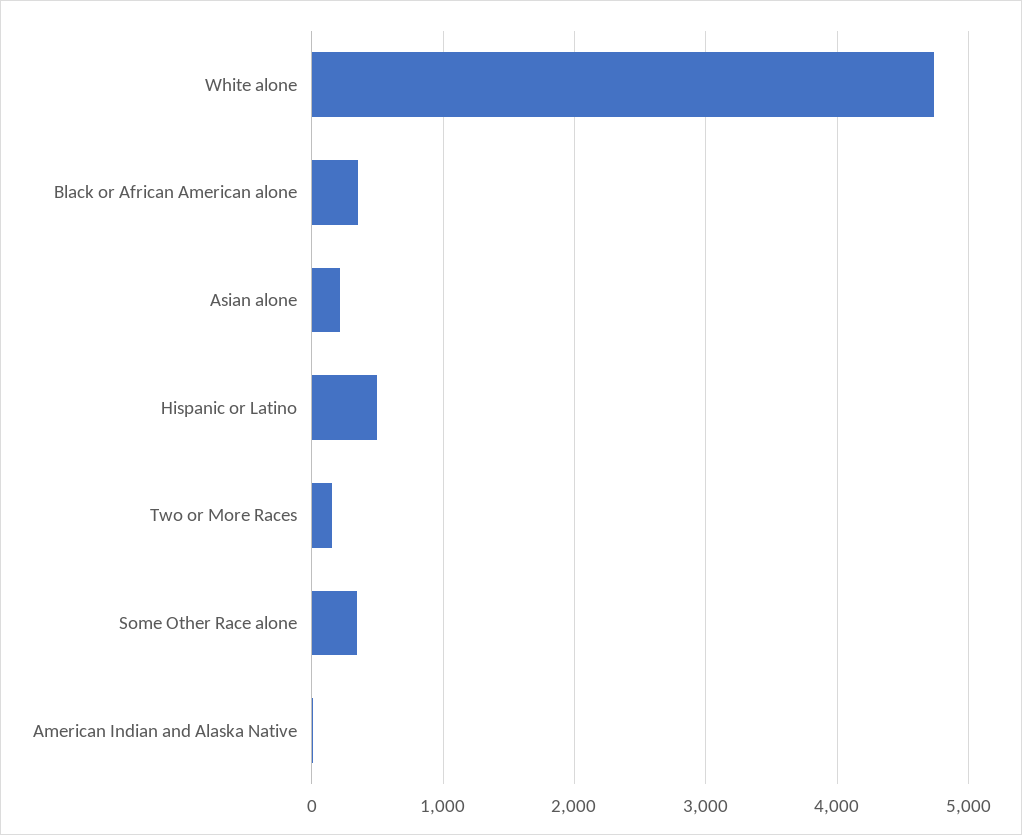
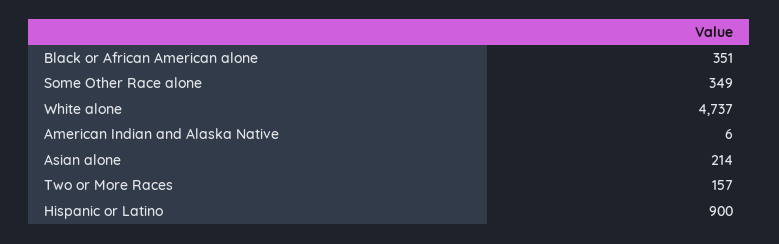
Hispanic or Latino: 500 -> 900

